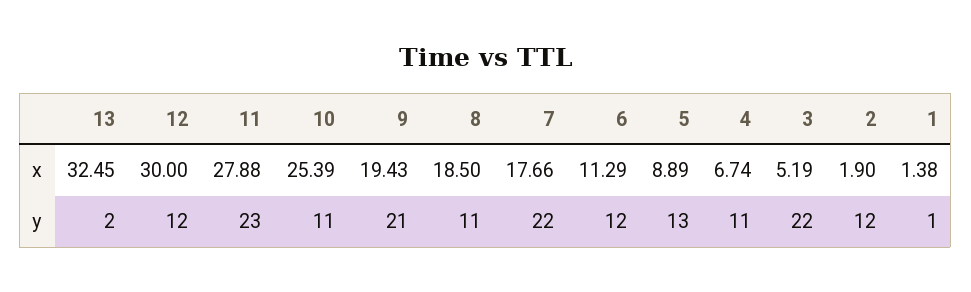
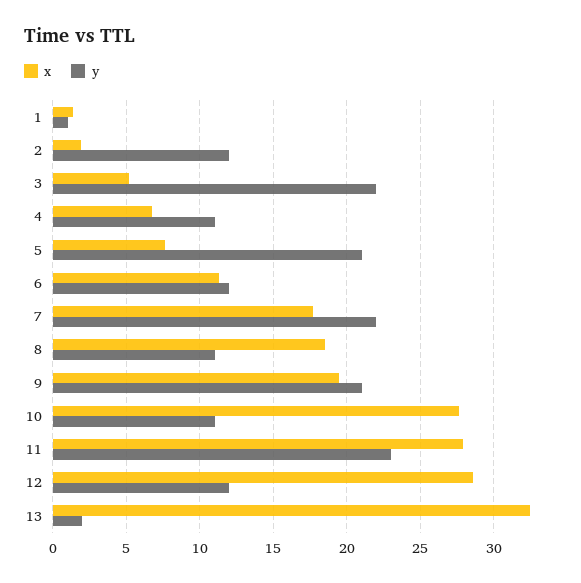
x, 12: 30 -> 28.5
x, 10: 25.39 -> 27.5
x, 5: 8.89 -> 7.5
y, 5: 13 -> 21

